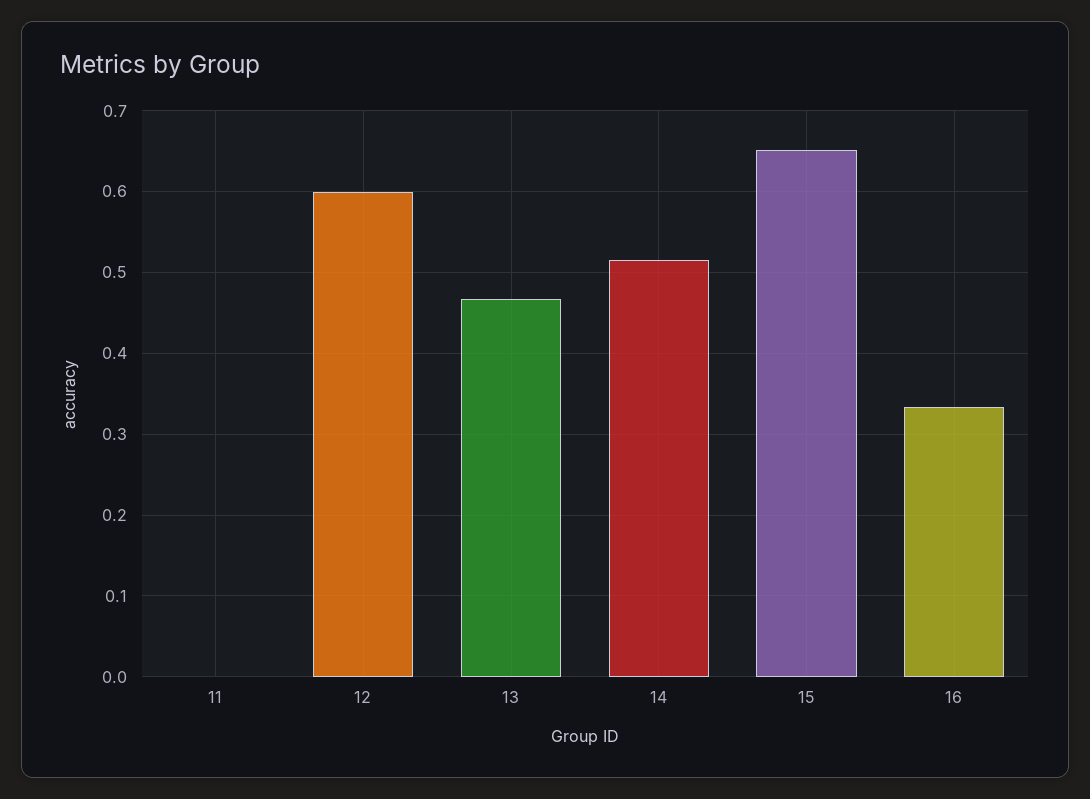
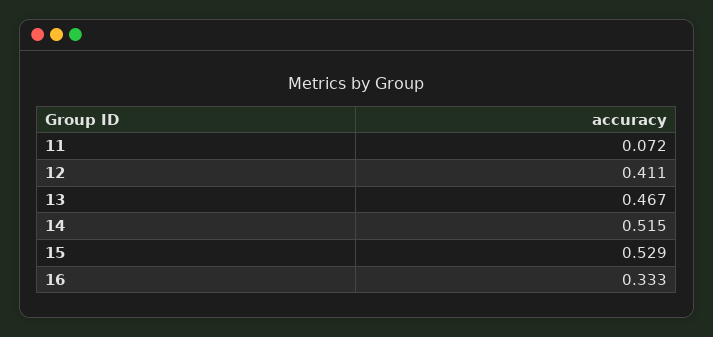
11: 0 -> 0.072
12: 0.6 -> 0.411
15: 0.65 -> 0.529

